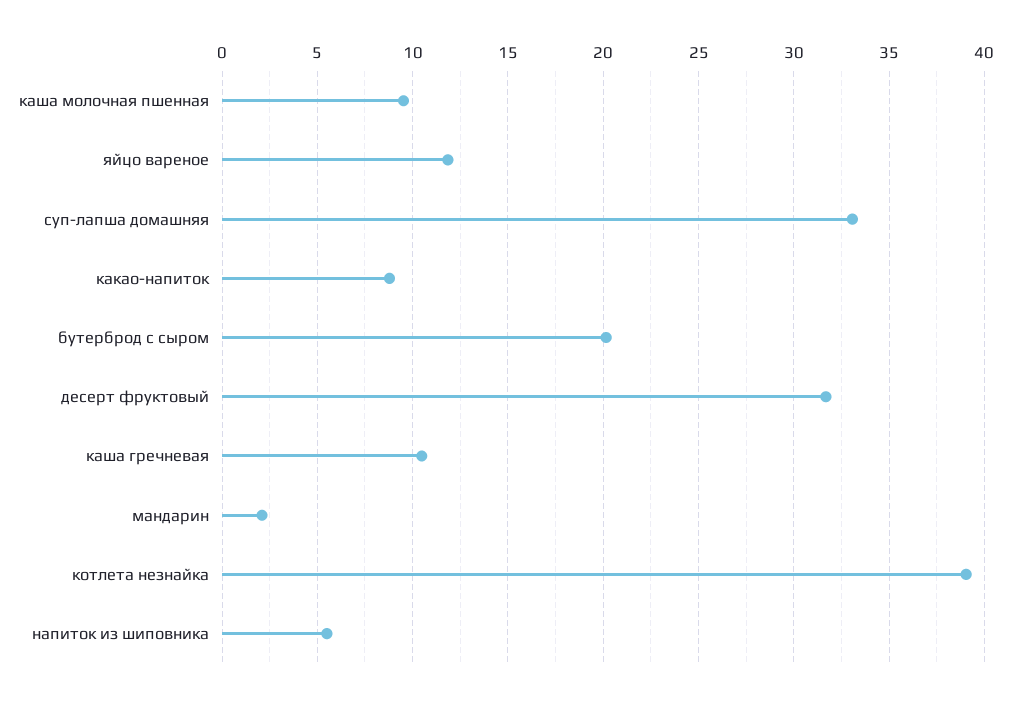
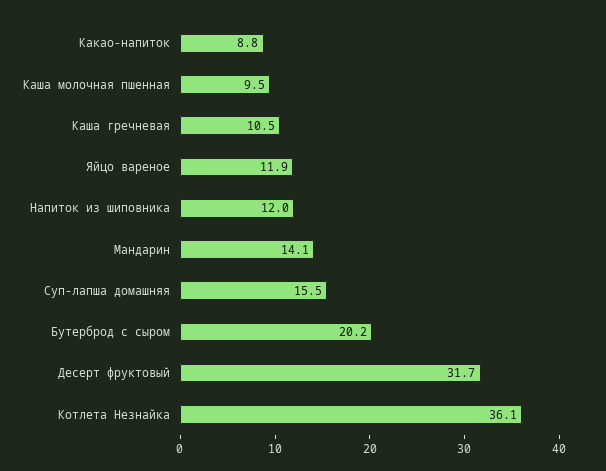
суп-лапша домашняя: 33 -> 15.5
мандарин: 2 -> 14.1
котлета незнайка: 39 -> 36.1
напиток из шиповника: 5.5 -> 12

